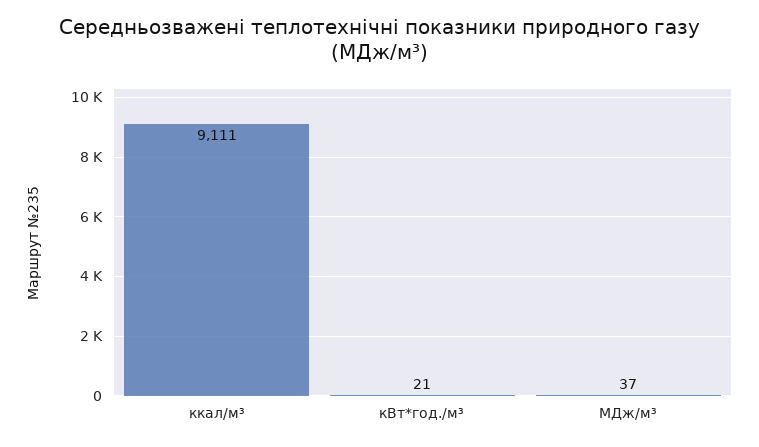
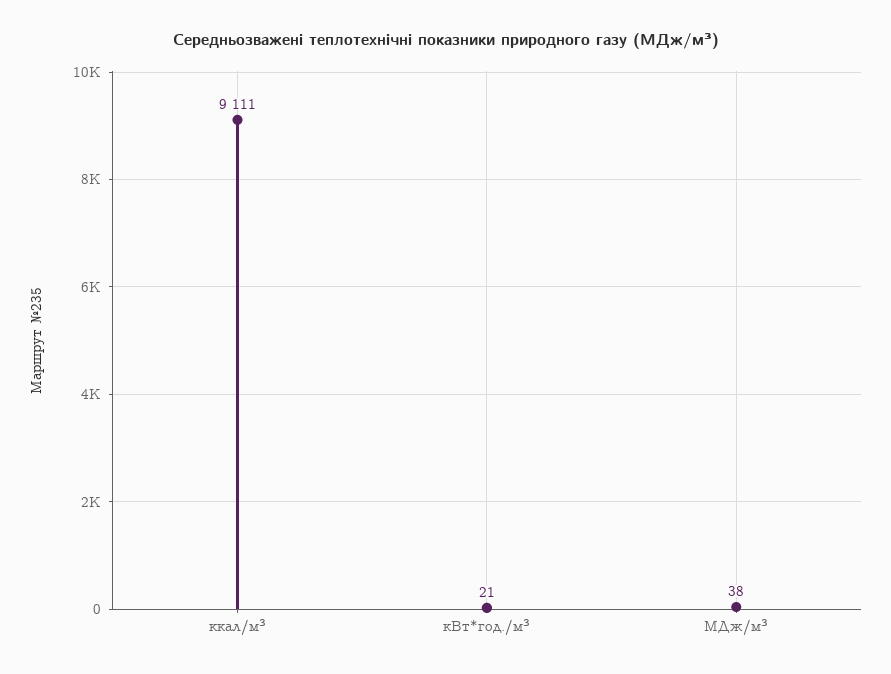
МДж/м³: 37 -> 38

